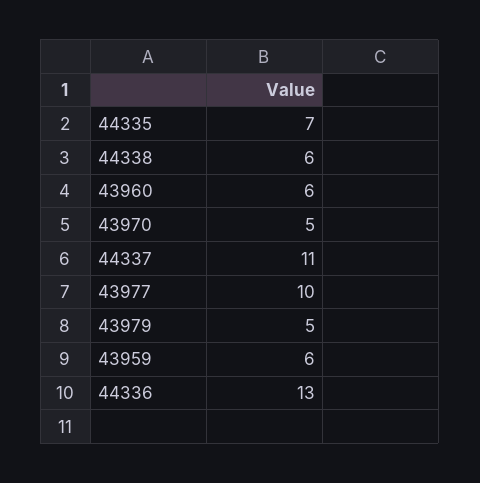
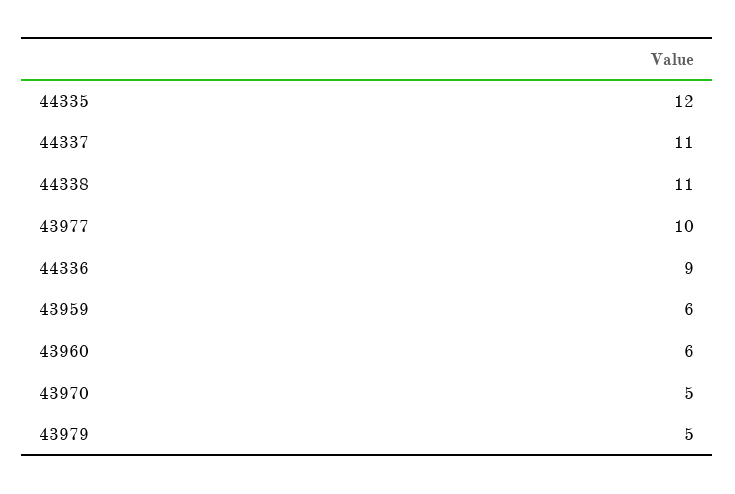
44335: 7 -> 12
44338: 6 -> 11
44336: 13 -> 9

